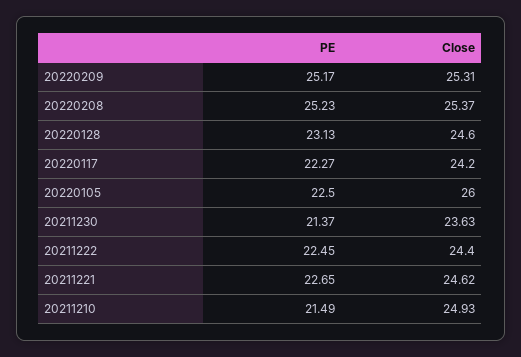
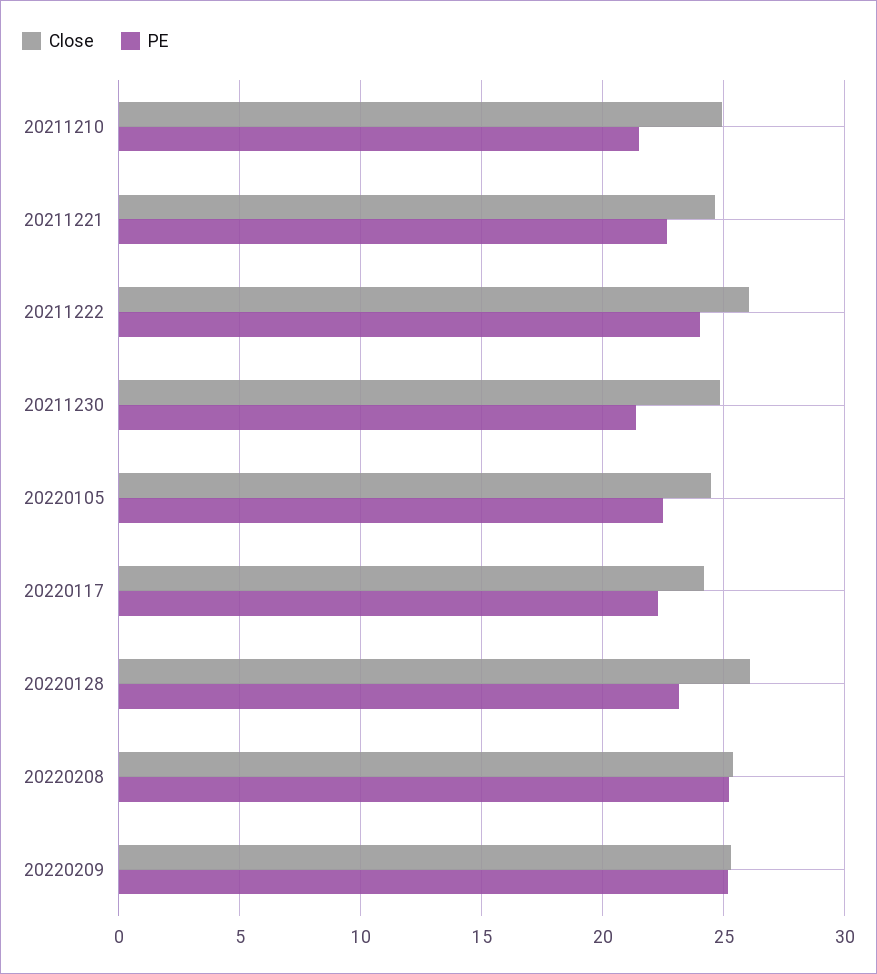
Close, 20220128: 24.6 -> 26
Close, 20220105: 26 -> 24.5
Close, 20211230: 23.63 -> 25
PE, 20211222: 22.45 -> 24
Close, 20211222: 24.4 -> 26

